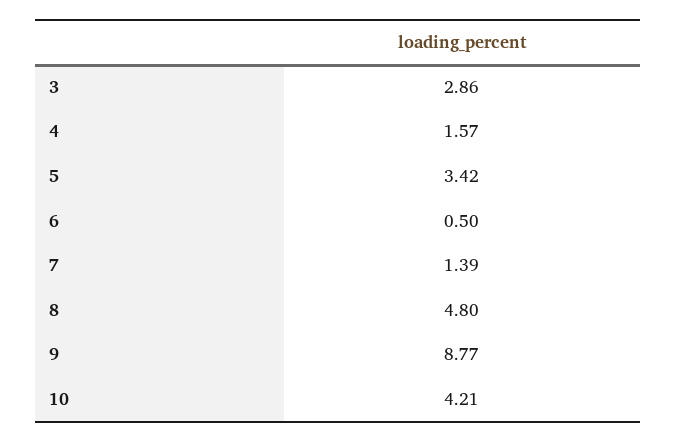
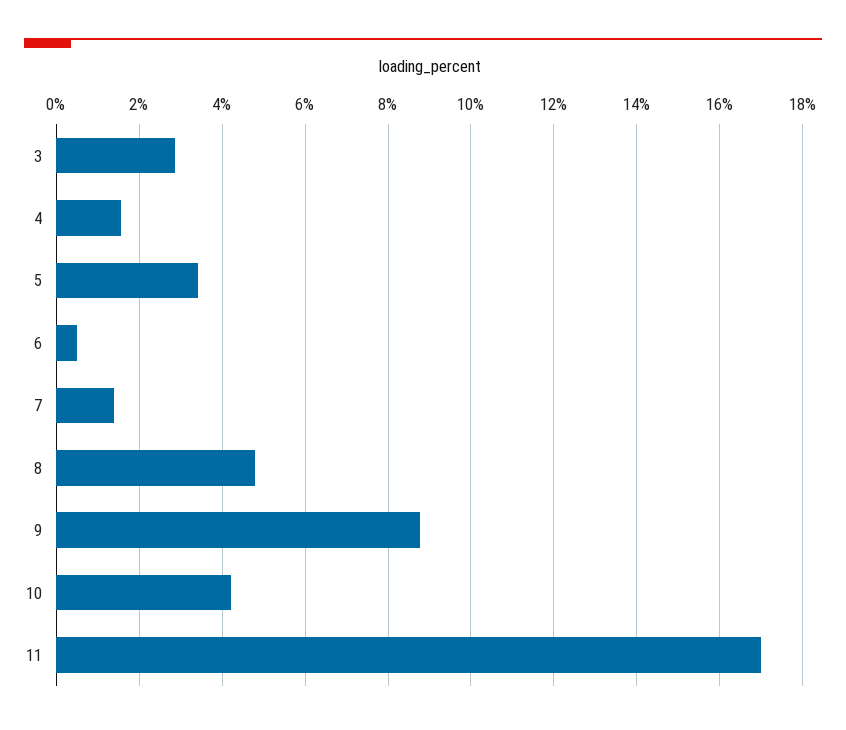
11: none -> 17

